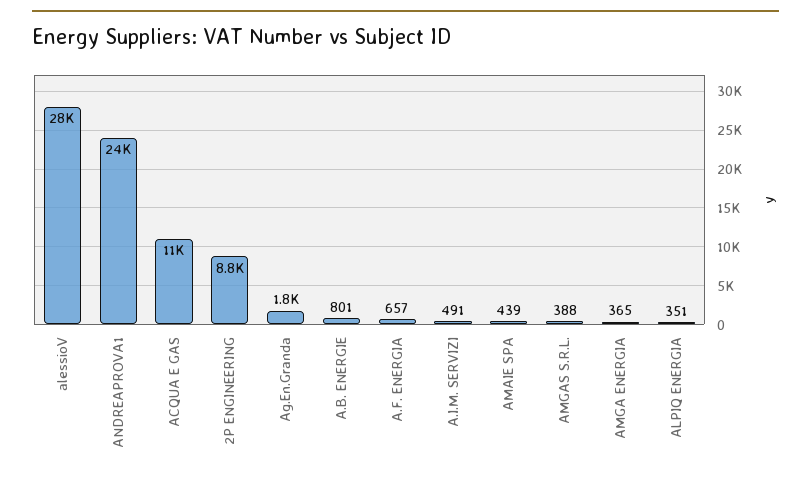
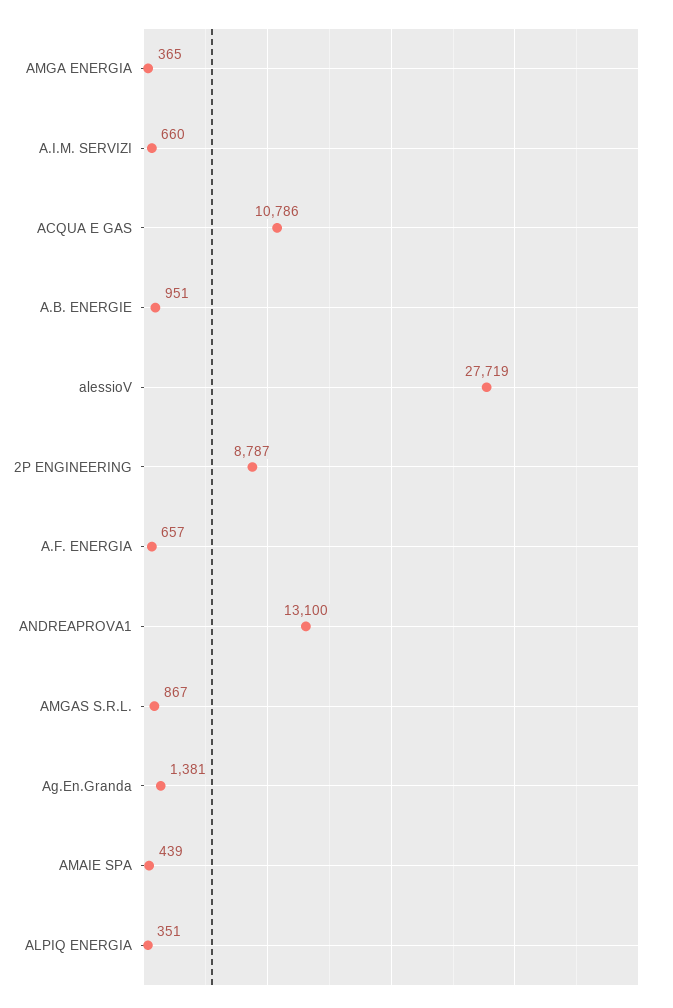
ANDREAPROVA1: 24000 -> 13100
Ag.En.Granda: 1800 -> 1381
A.B. ENERGIE: 801 -> 951
A.I.M. SERVIZI: 491 -> 660
AMGAS S.R.L.: 388 -> 867

